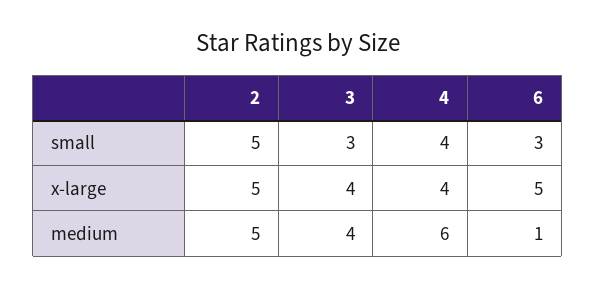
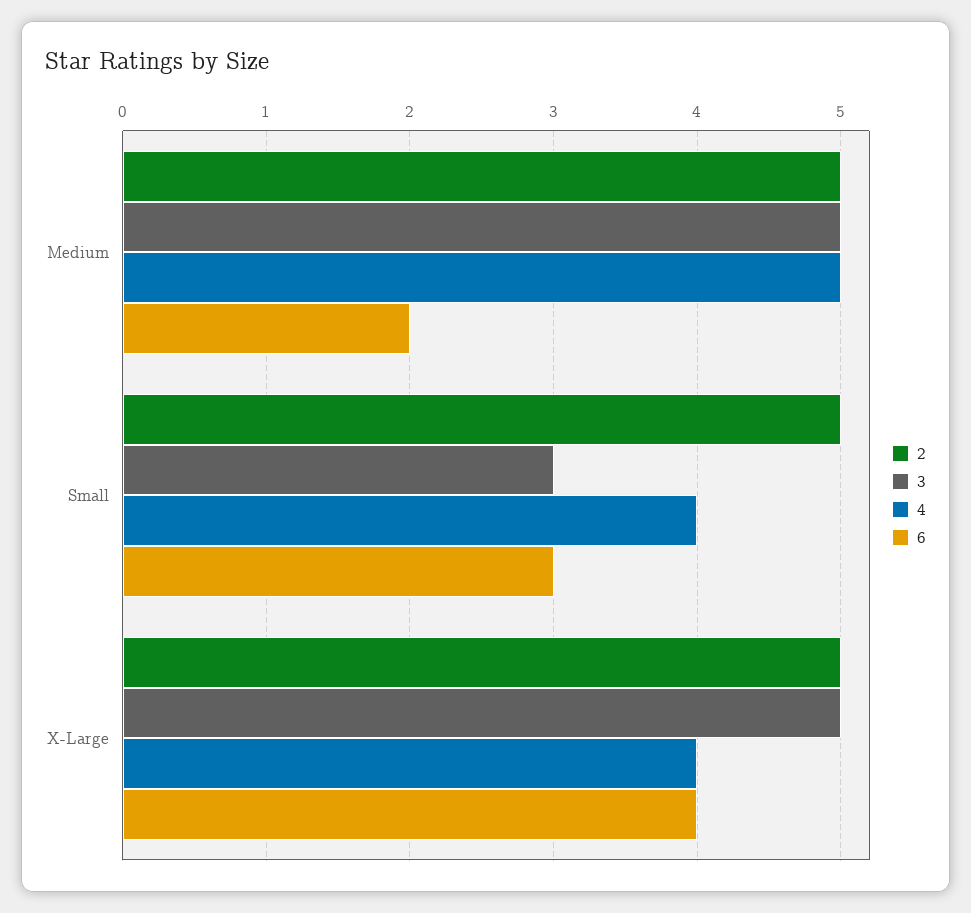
3, x-large: 4 -> 5
6, x-large: 5 -> 4
3, medium: 4 -> 5
4, medium: 6 -> 5
6, medium: 1 -> 2

